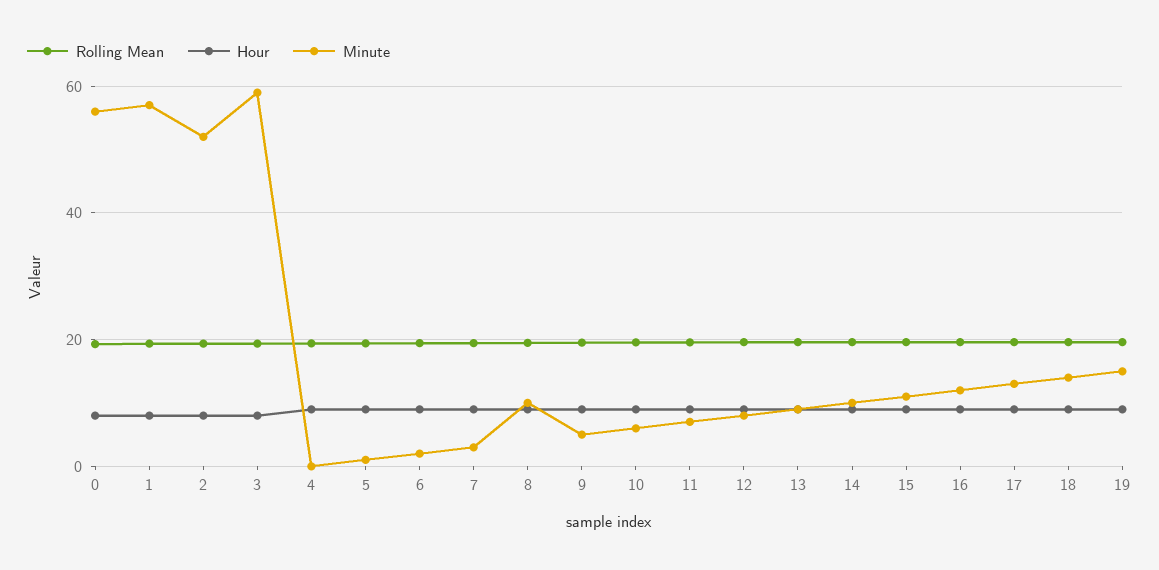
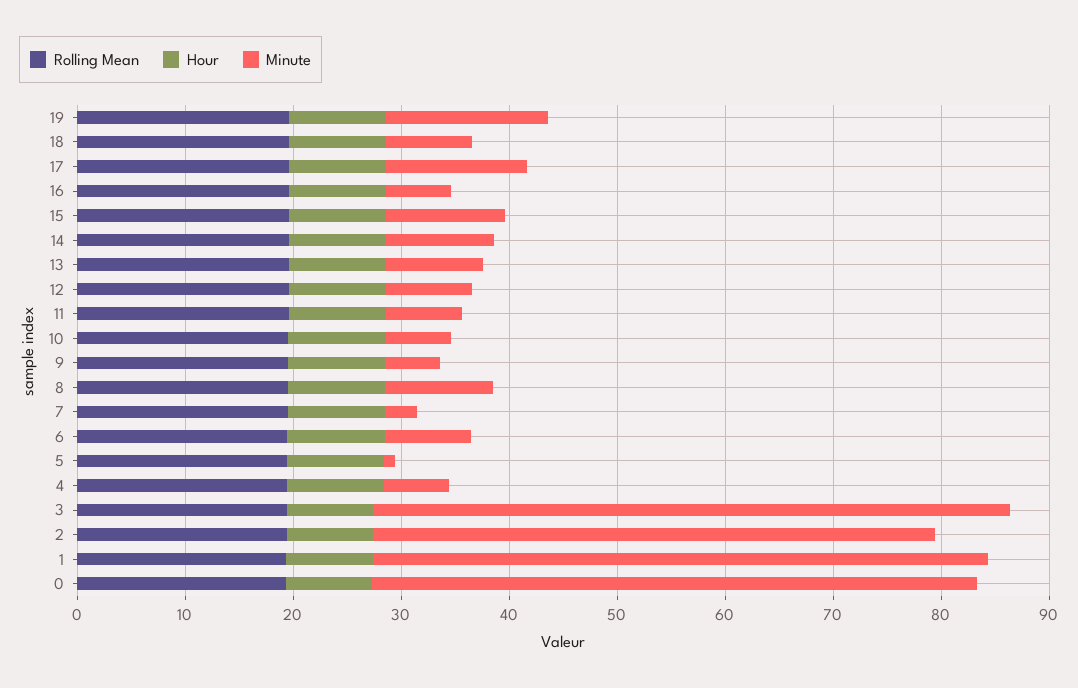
Minute, 4: 0 -> 6
Minute, 6: 2 -> 8
Minute, 16: 12 -> 6
Minute, 18: 14 -> 8

